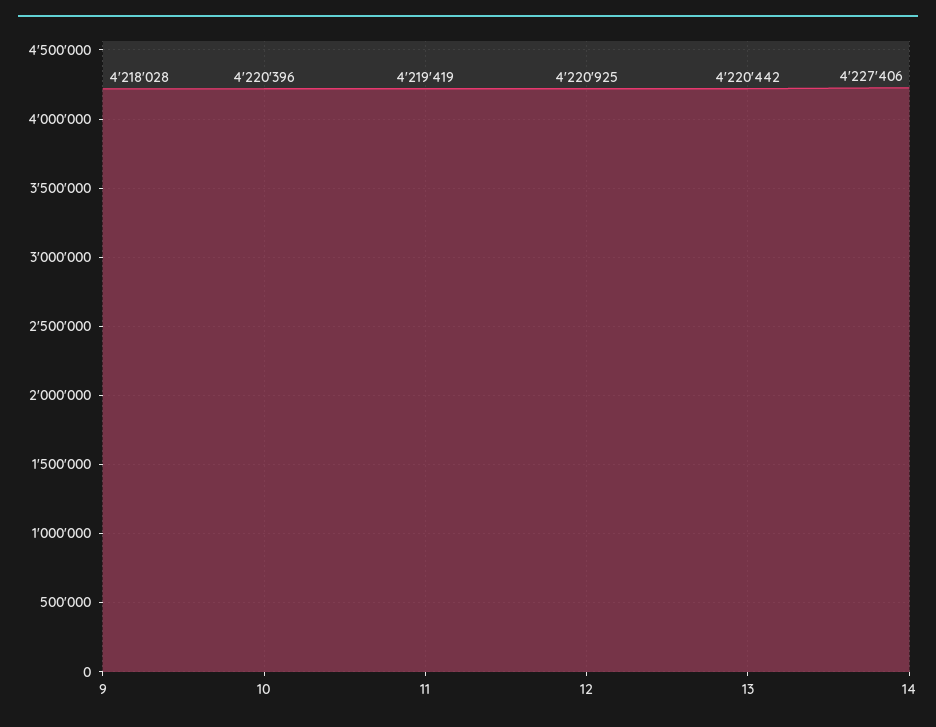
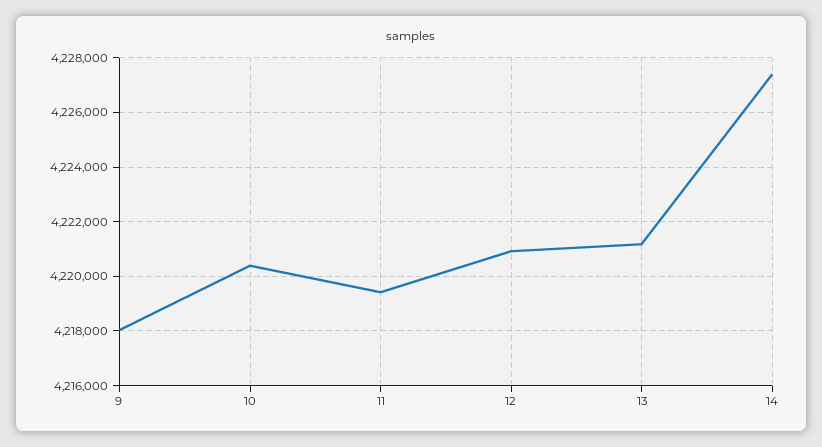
13: 4220442 -> 4221250

